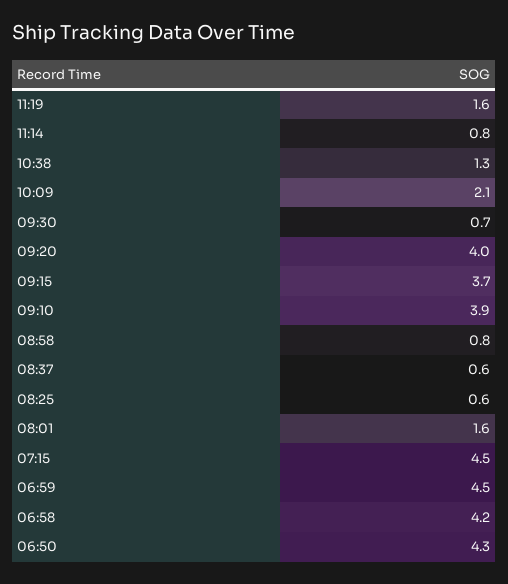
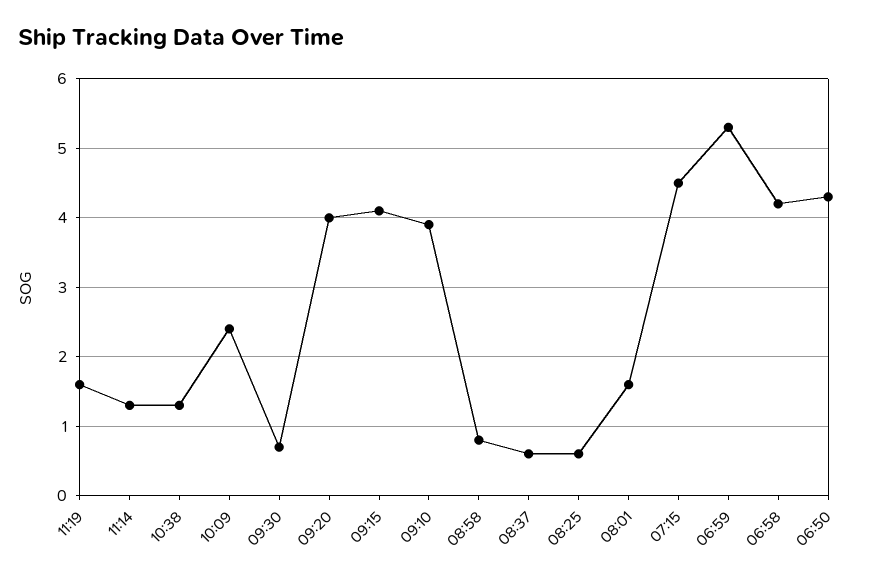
11:14: 0.8 -> 1.3
10:09: 2.1 -> 2.4
09:15: 3.7 -> 4.1
06:59: 4.5 -> 5.3

